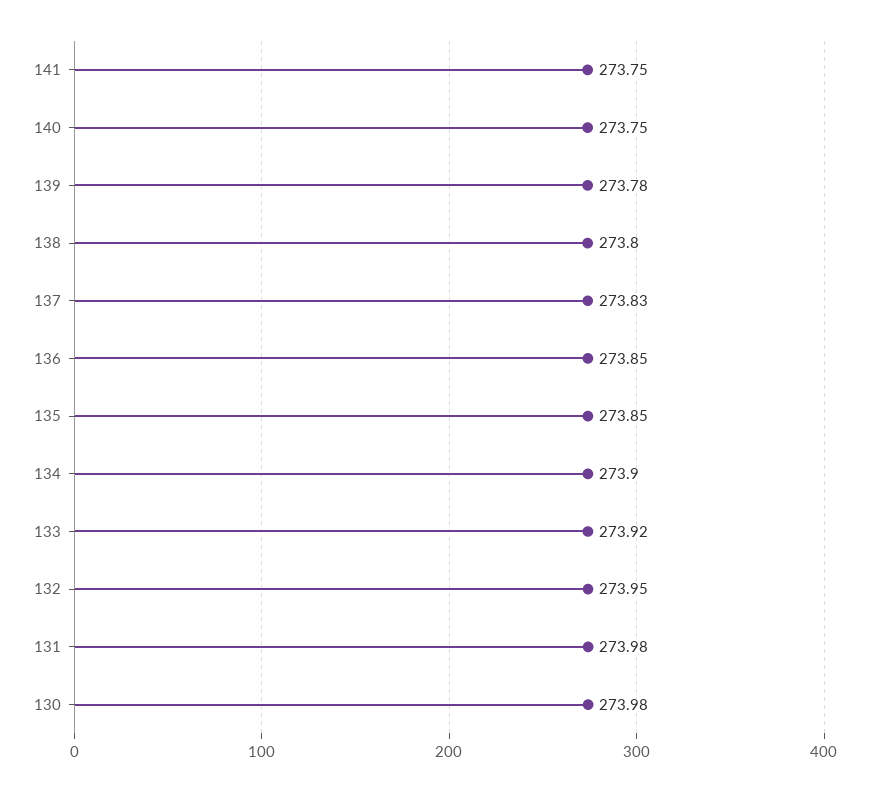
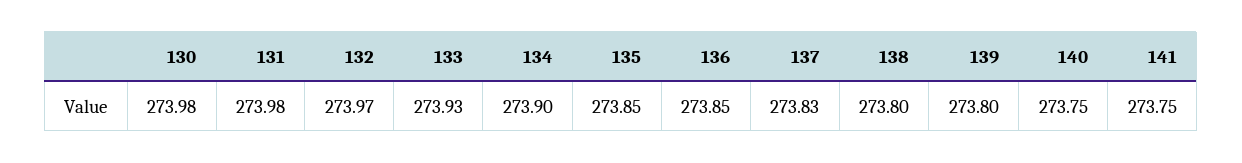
139: 273.78 -> 273.8
133: 273.92 -> 273.93
132: 273.95 -> 273.97

